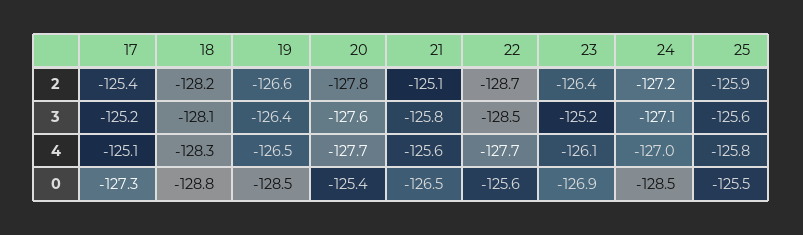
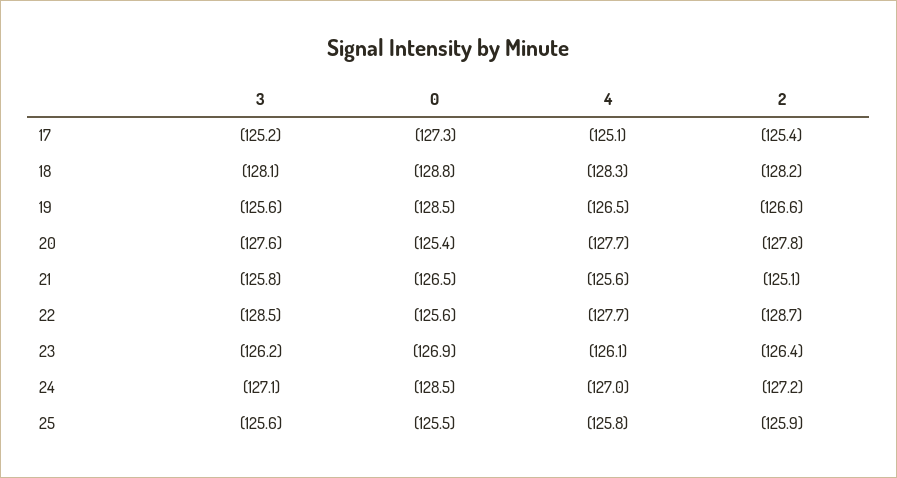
19, 3: -126.4 -> -125.6
23, 3: -125.2 -> -126.2

